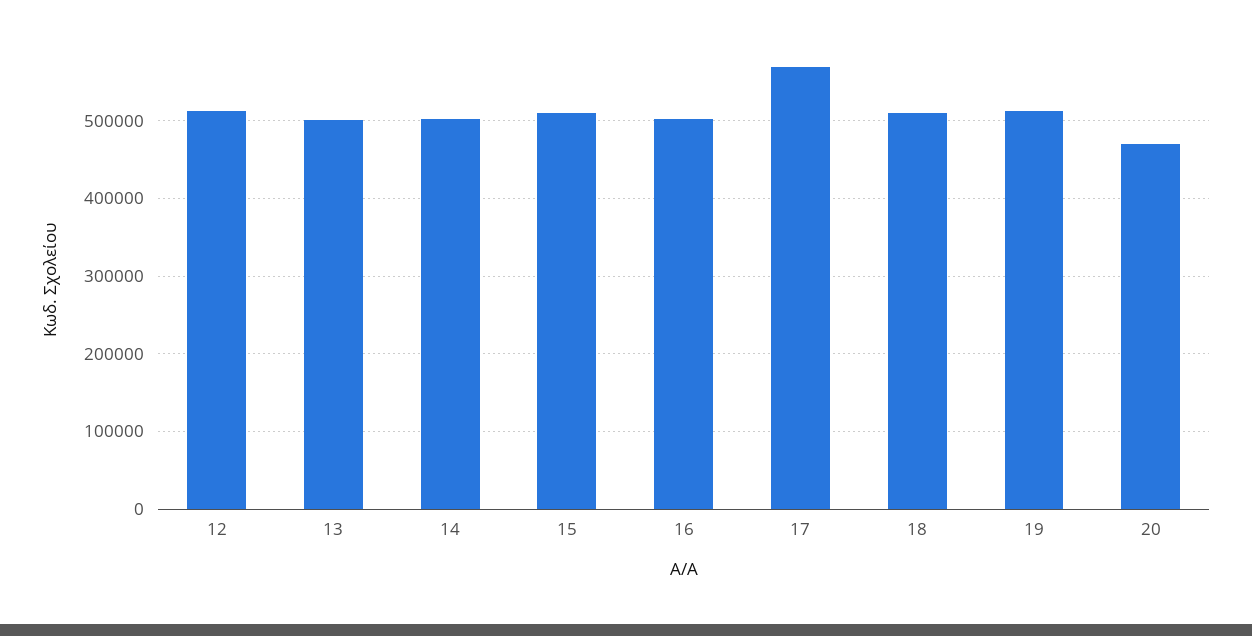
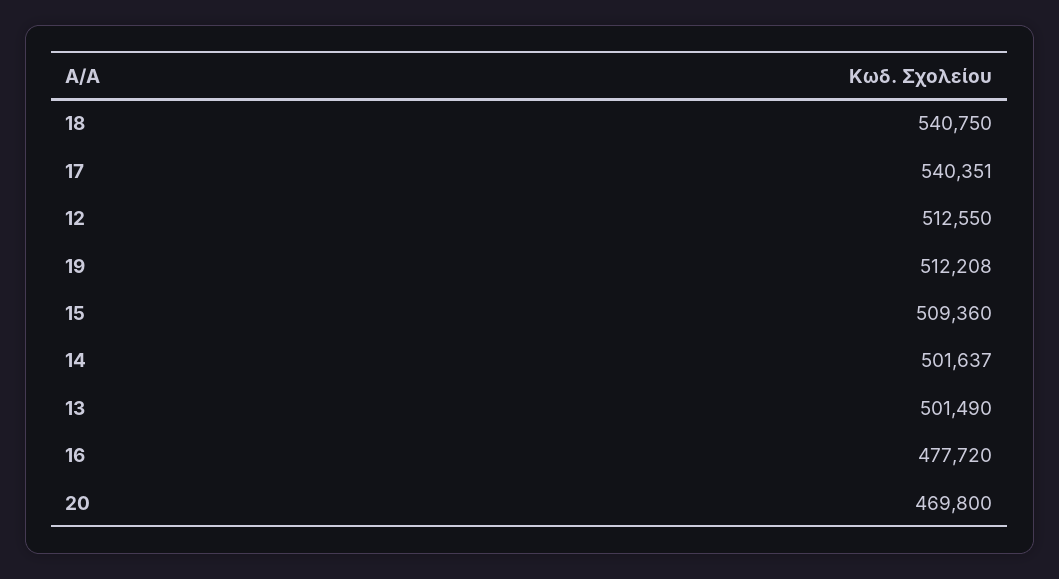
16: 500000 -> 477720
17: 570000 -> 540351
18: 510000 -> 540750

